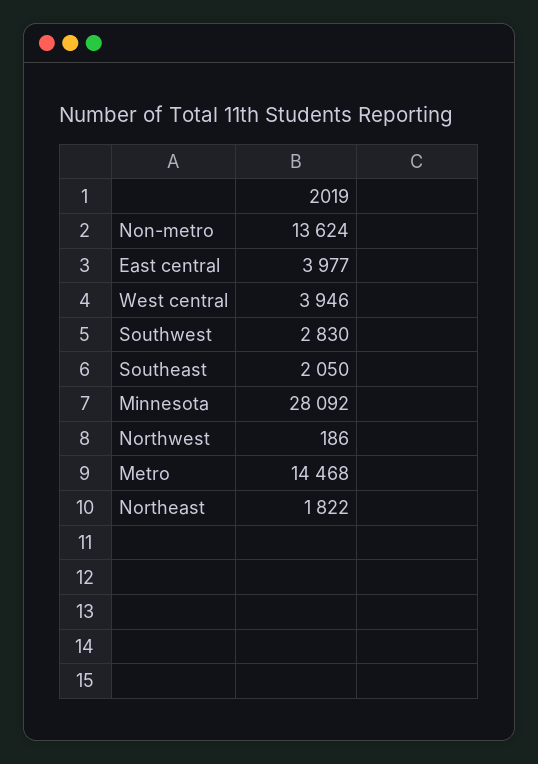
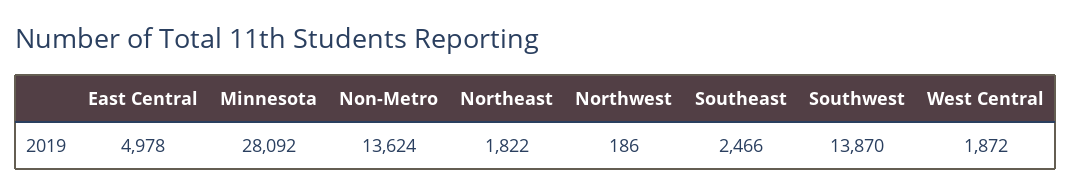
East central: 3977 -> 4978
West central: 3946 -> 1872
Southwest: 2830 -> 13870
Southeast: 2050 -> 2466
Metro: 14468 -> none

